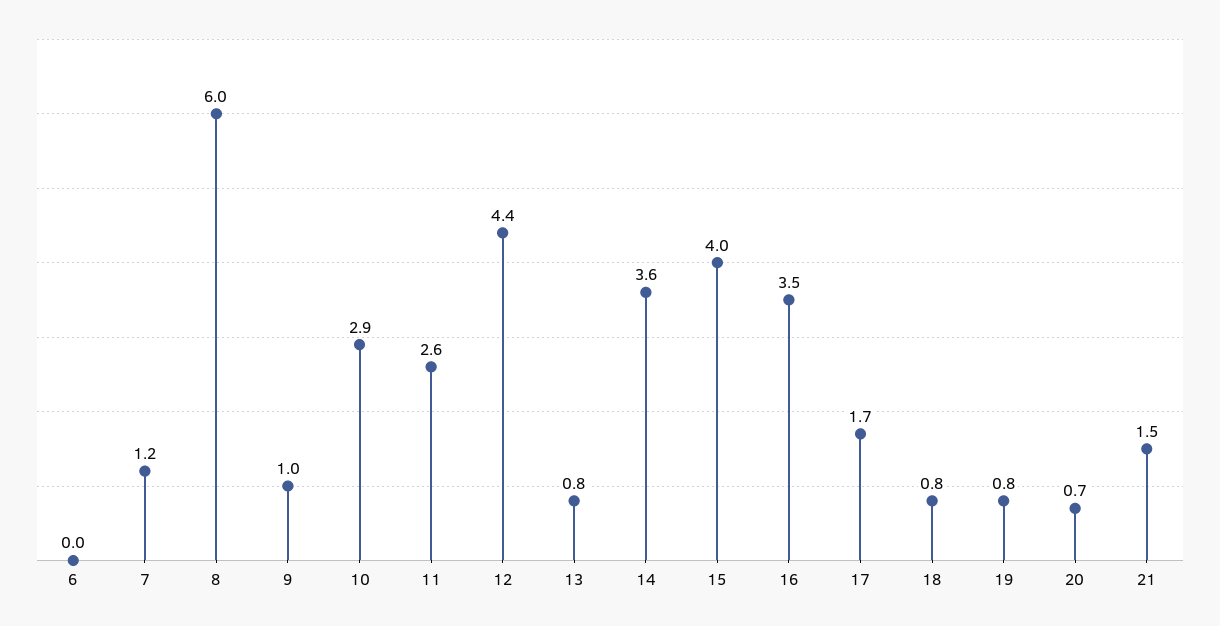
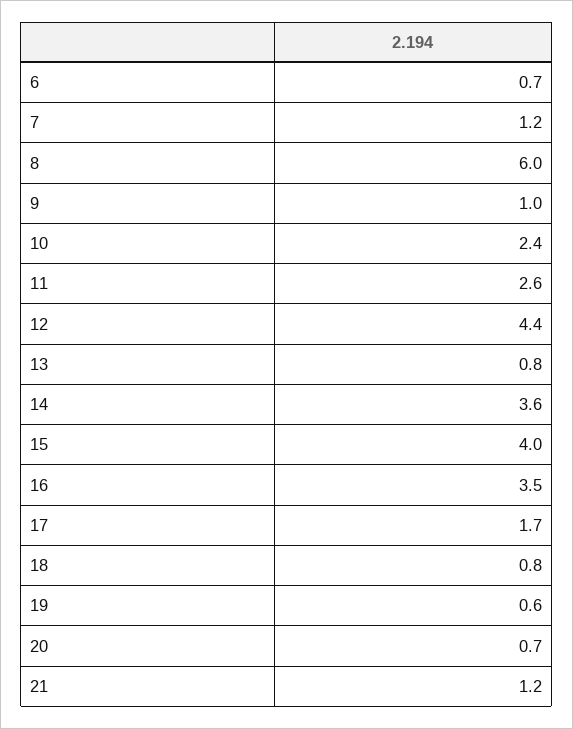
6: 0 -> 0.7
10: 2.9 -> 2.4
19: 0.8 -> 0.6
21: 1.5 -> 1.2

